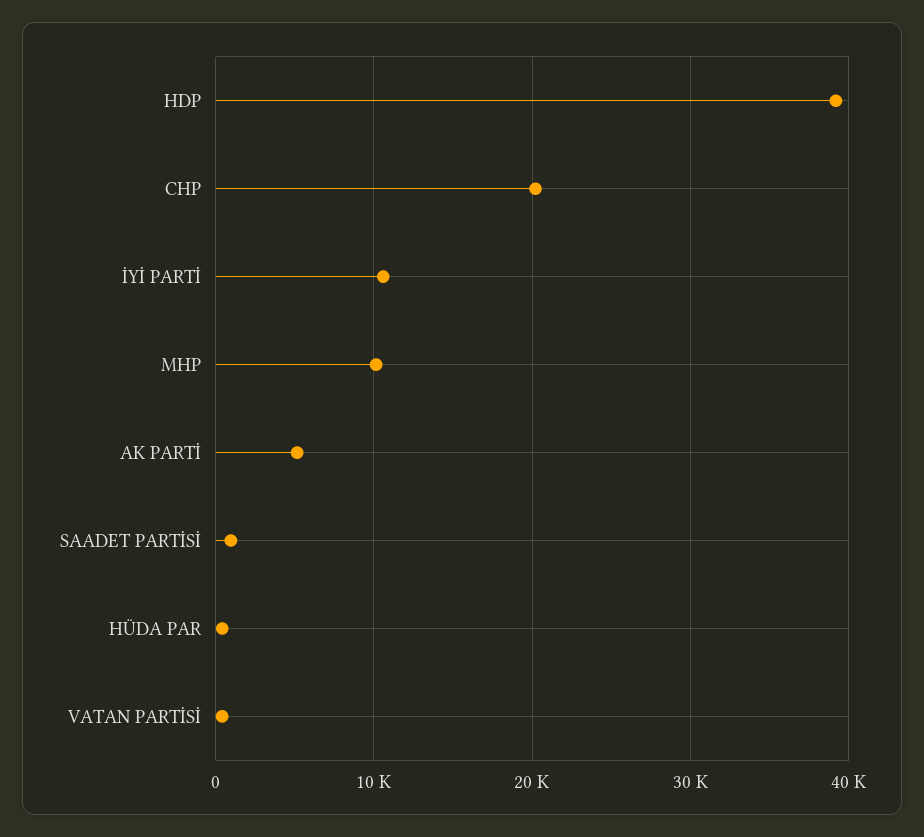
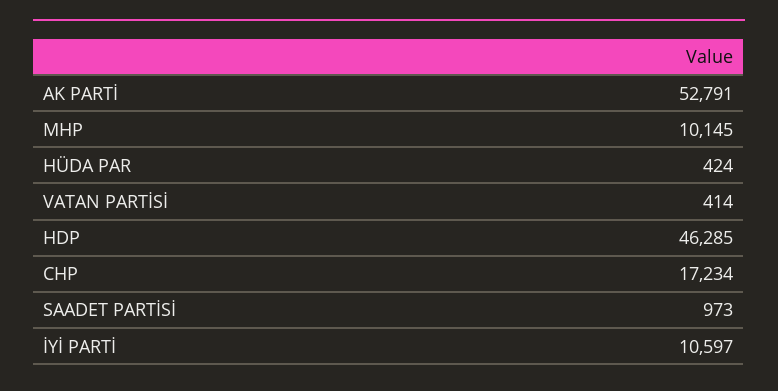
HDP: 39000 -> 46285
CHP: 20000 -> 17234
AK PARTİ: 5000 -> 52791

